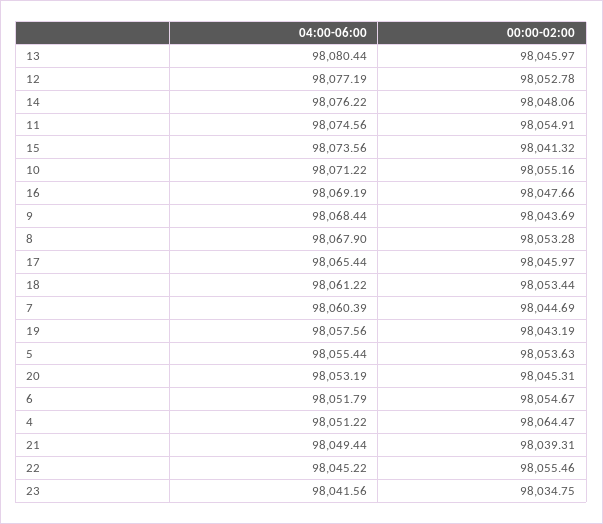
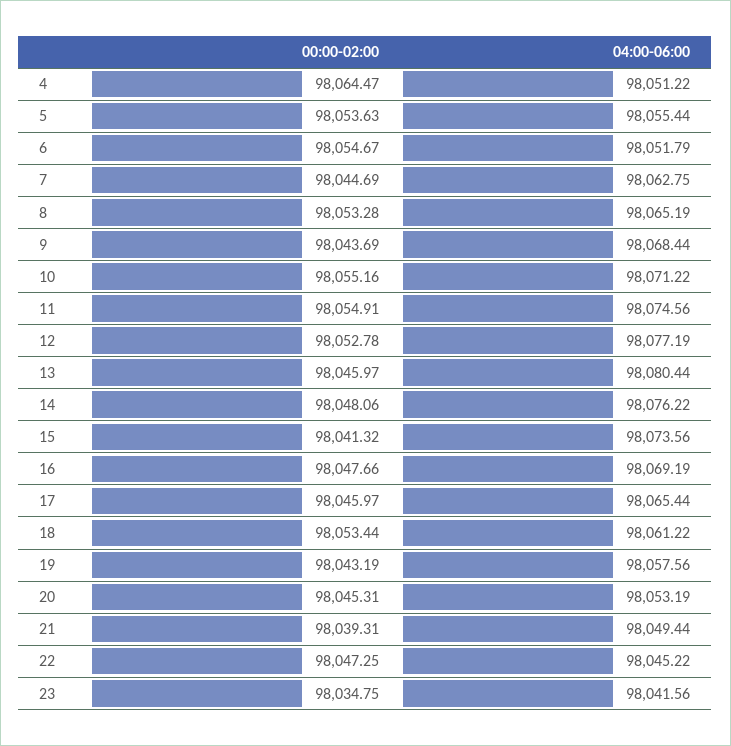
04:00-06:00, 8: 98067.9 -> 98065.19
04:00-06:00, 7: 98060.39 -> 98062.75
00:00-02:00, 22: 98055.46 -> 98047.25

